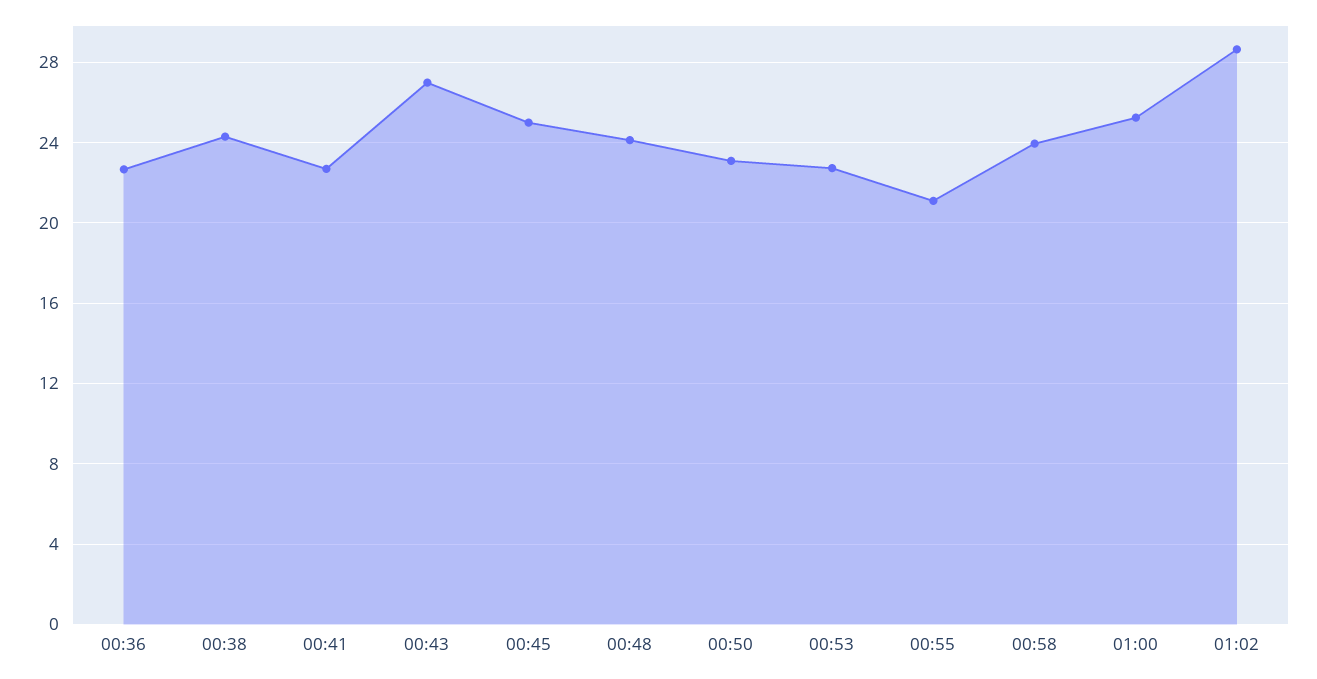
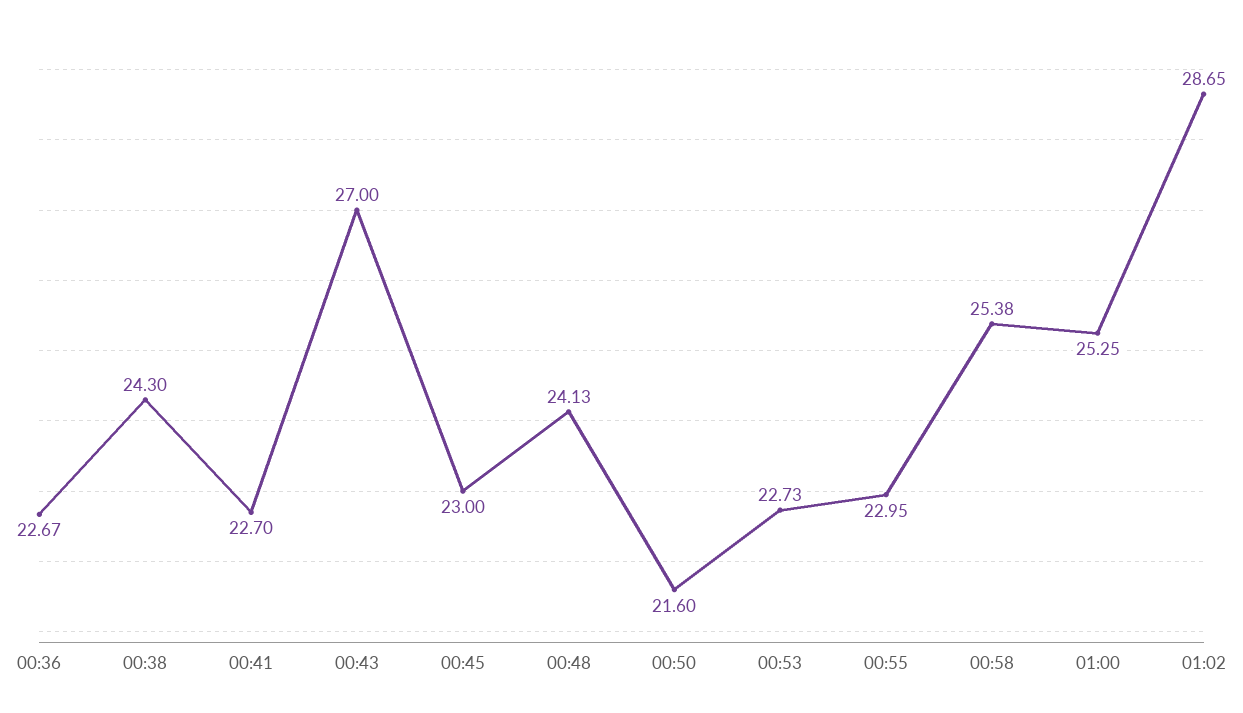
00:45: 25 -> 23
00:50: 23 -> 21.6
00:55: 21 -> 22.95
00:58: 24 -> 25.38

